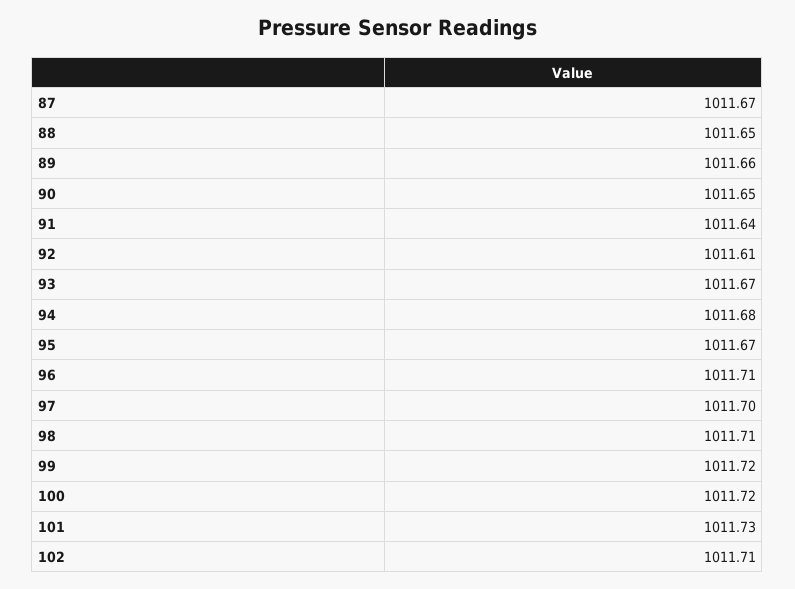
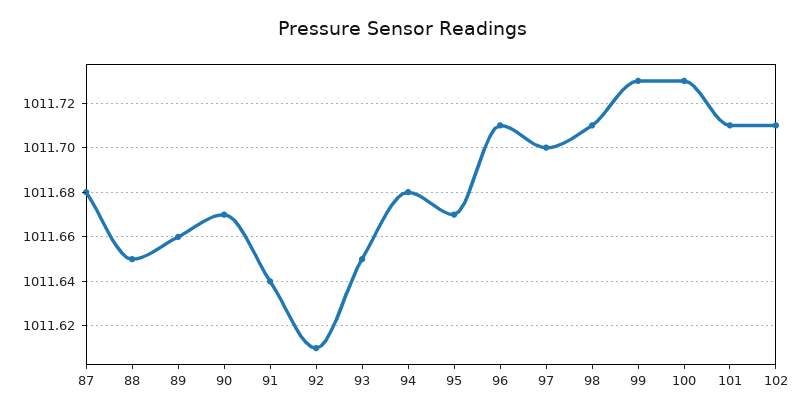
87: 1011.67 -> 1011.68
90: 1011.65 -> 1011.67
93: 1011.67 -> 1011.65
99: 1011.72 -> 1011.73
100: 1011.72 -> 1011.73
101: 1011.73 -> 1011.71

